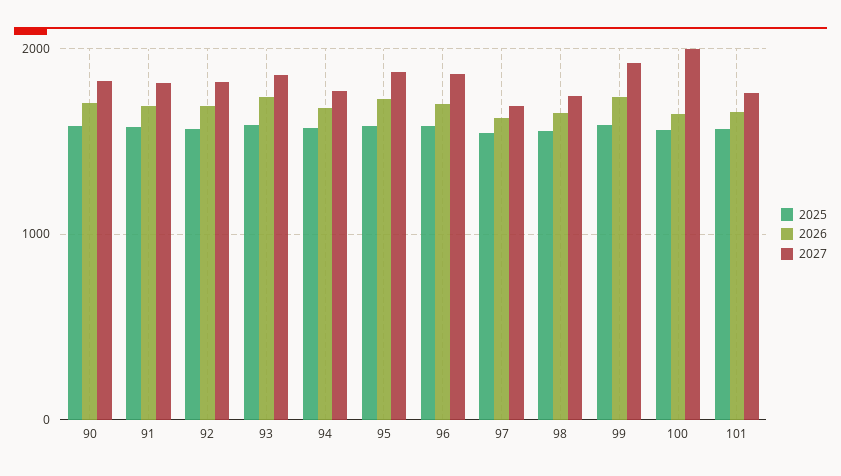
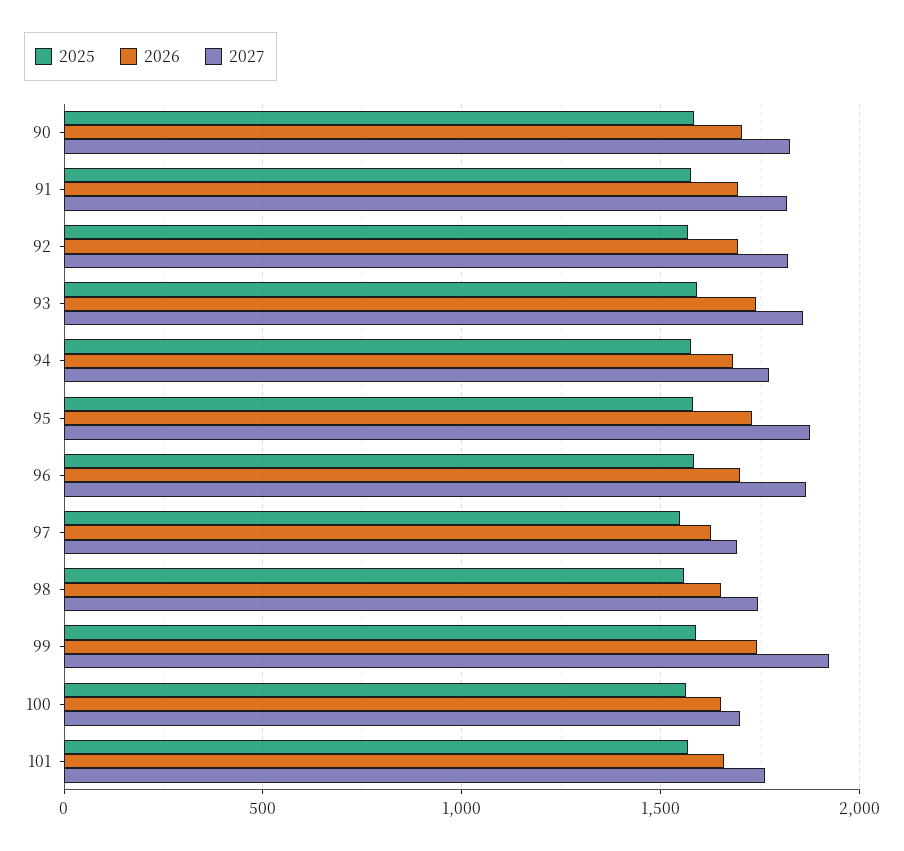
2027, 100: 2000 -> 1700

